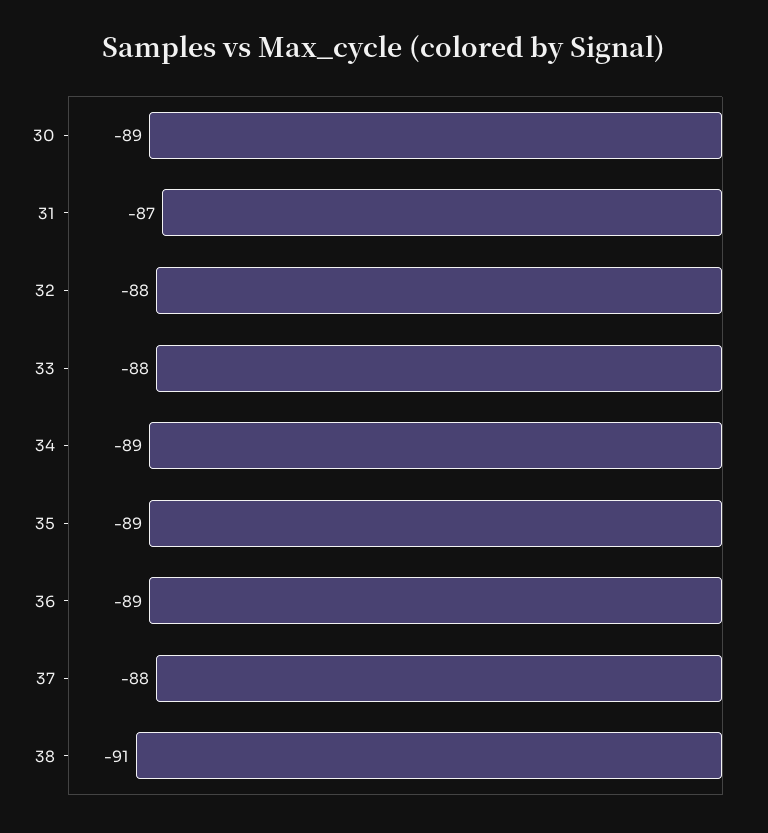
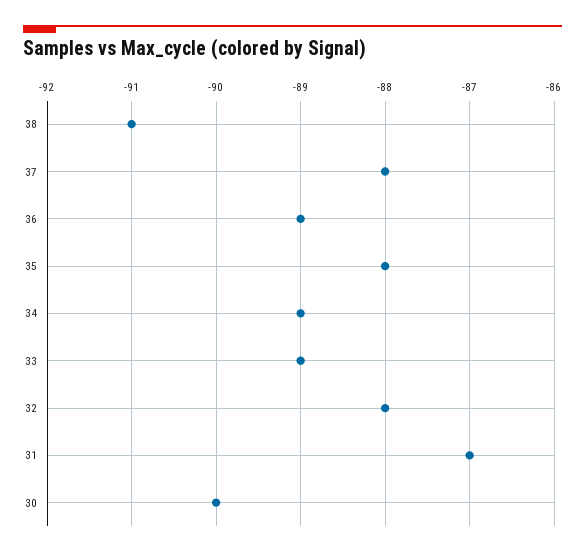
30: -89 -> -90
33: -88 -> -89
35: -89 -> -88

